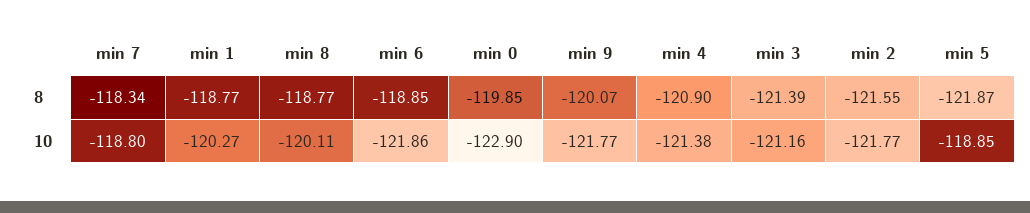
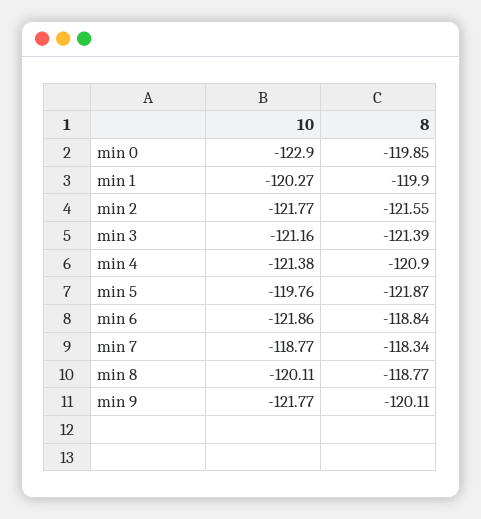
min 1, 8: -118.77 -> -119.9
min 6, 8: -118.85 -> -118.84
min 9, 8: -120.07 -> -120.11
min 7, 10: -118.8 -> -118.77
min 5, 10: -118.85 -> -119.76

